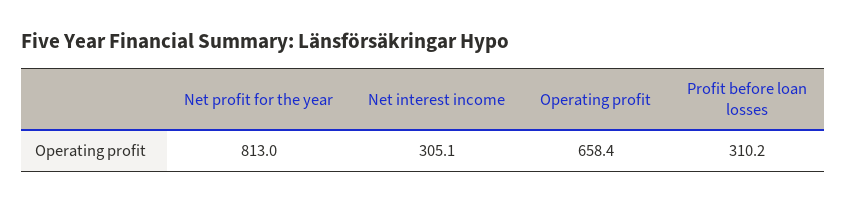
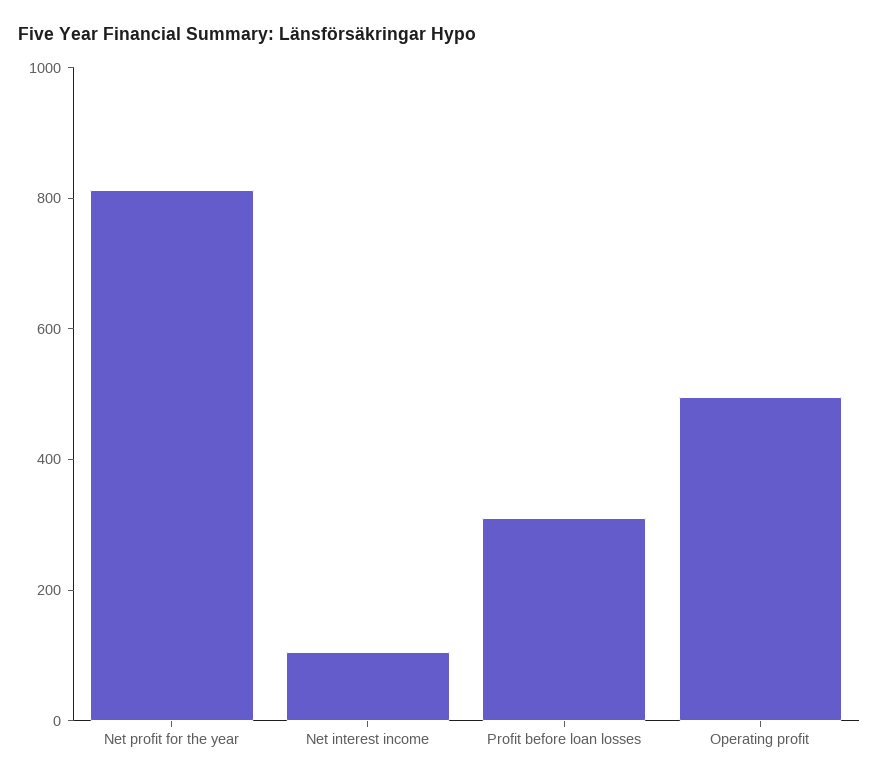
Net interest income: 305.1 -> 100
Operating profit: 658.4 -> 500

